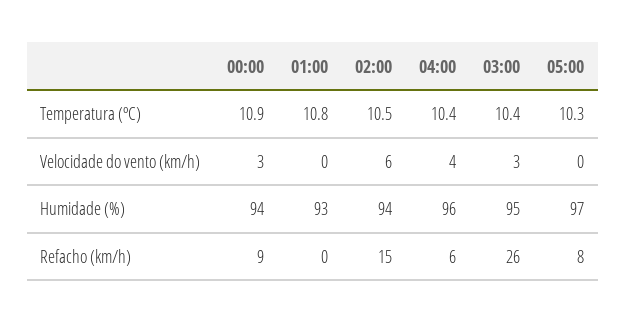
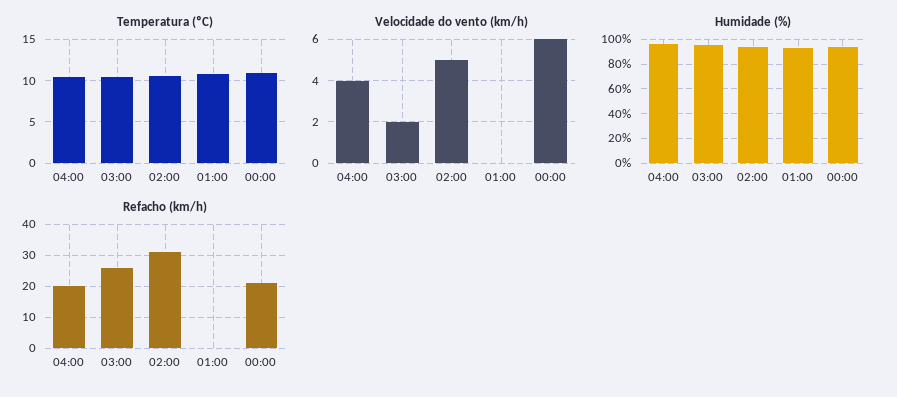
Temperatura (ºC), 05:00: 10.3 -> none
Velocidade do vento (km/h), 00:00: 3 -> 6
Velocidade do vento (km/h), 02:00: 6 -> 5
Velocidade do vento (km/h), 03:00: 3 -> 2
Velocidade do vento (km/h), 05:00: 0 -> none
Humidade (%), 05:00: 97 -> none
Refacho (km/h), 00:00: 9 -> 20
Refacho (km/h), 02:00: 15 -> 30
Refacho (km/h), 04:00: 6 -> 20
Refacho (km/h), 05:00: 8 -> none

